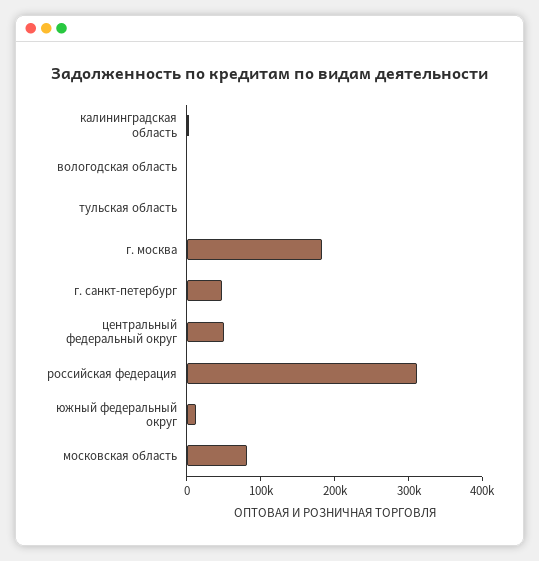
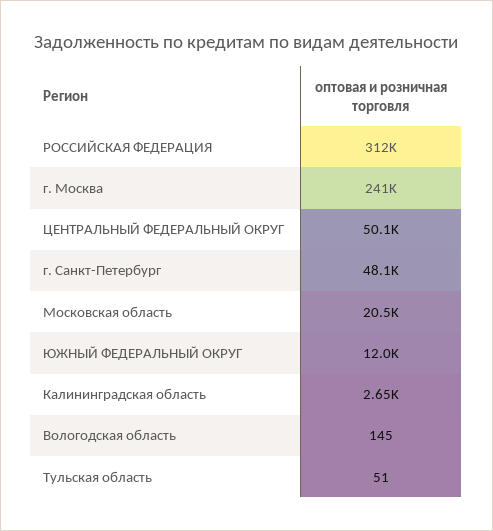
г. москва: 180000 -> 241000
московская область: 80000 -> 20500

